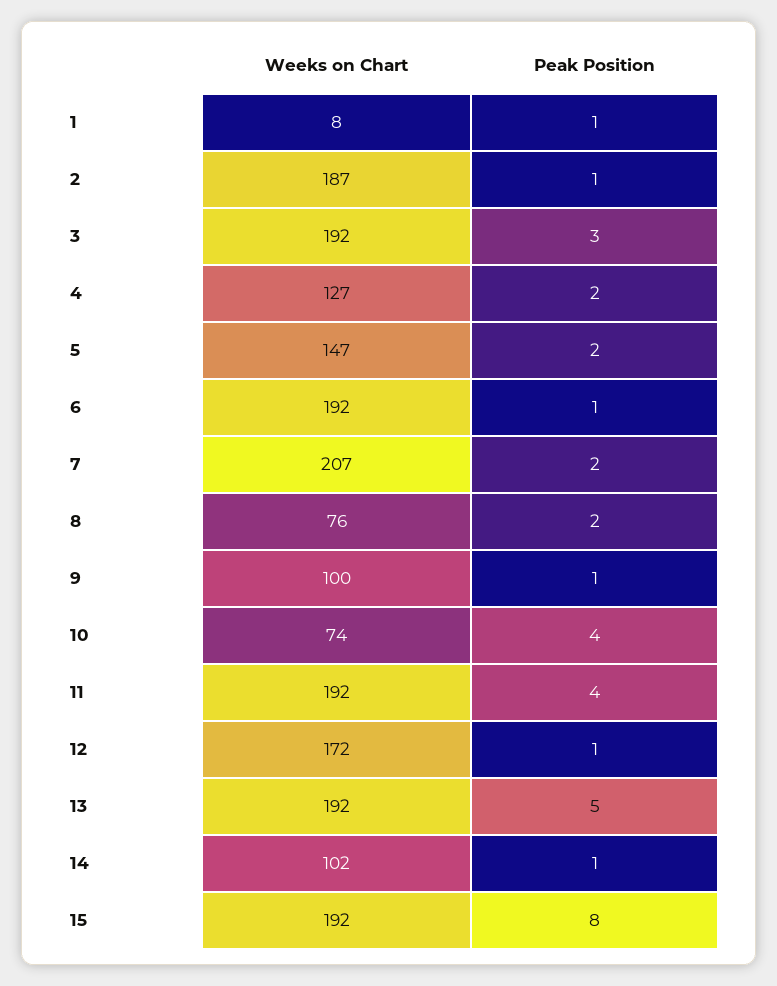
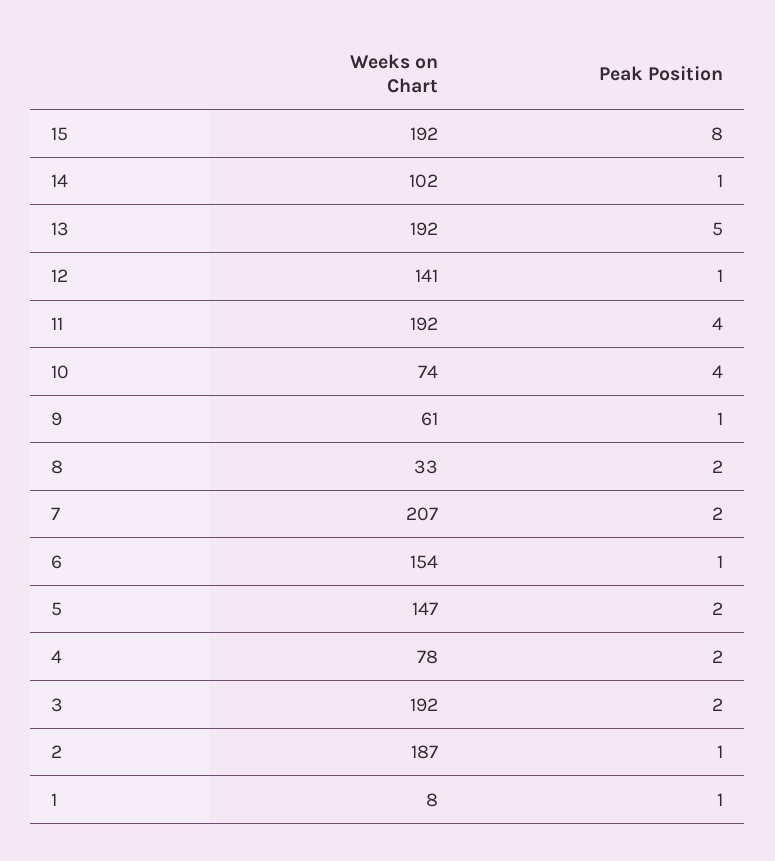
Peak Position, 3: 3 -> 2
Weeks on Chart, 4: 127 -> 78
Weeks on Chart, 6: 192 -> 154
Weeks on Chart, 8: 76 -> 33
Weeks on Chart, 9: 100 -> 61
Weeks on Chart, 12: 172 -> 141

